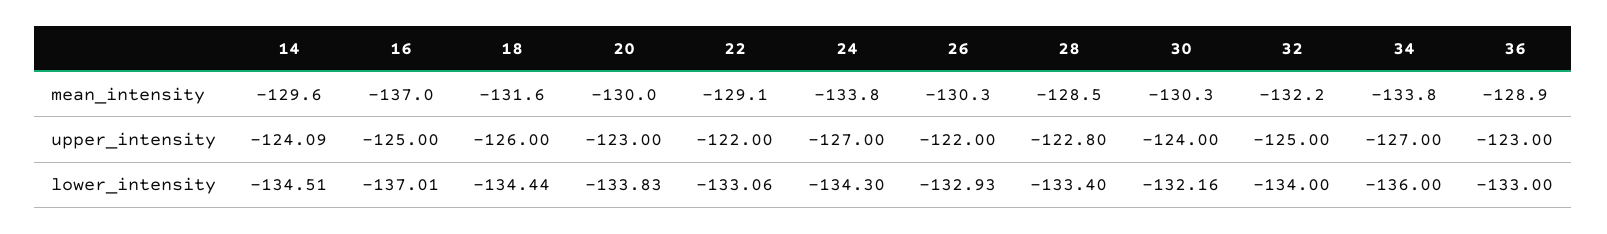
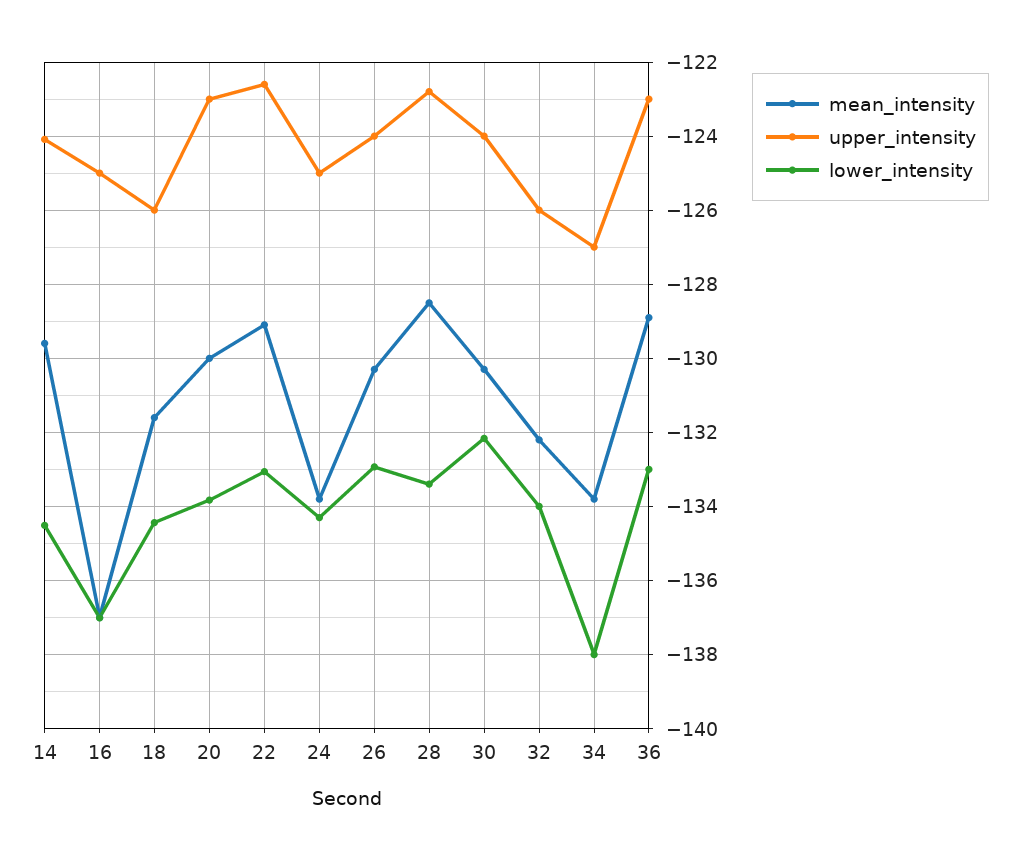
upper_intensity, 22: -122 -> -122.6
upper_intensity, 24: -127 -> -125
upper_intensity, 26: -122 -> -124
upper_intensity, 32: -125 -> -126
lower_intensity, 34: -136 -> -138

